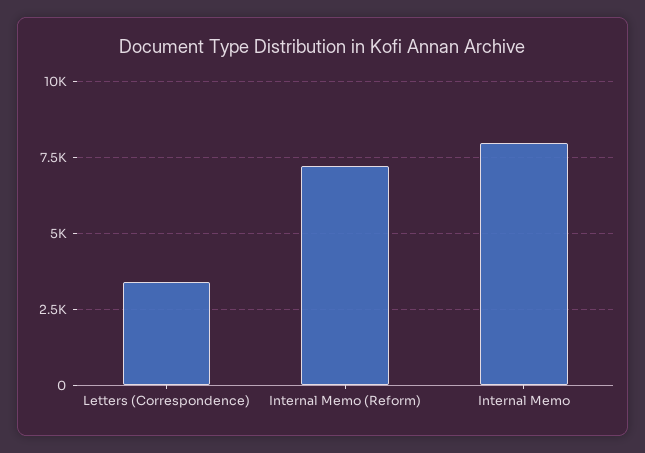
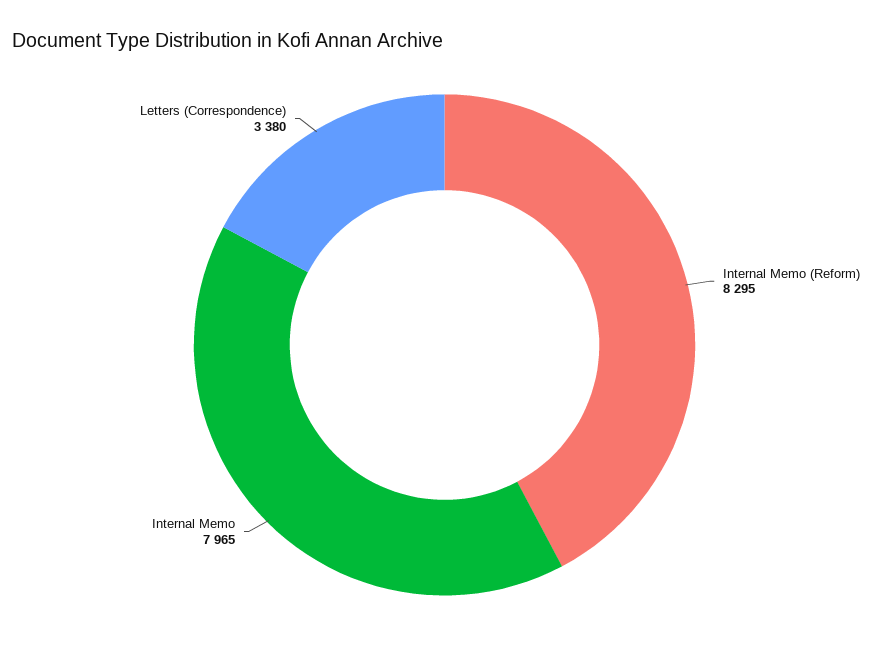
Internal Memo (Reform): 7250 -> 8295

